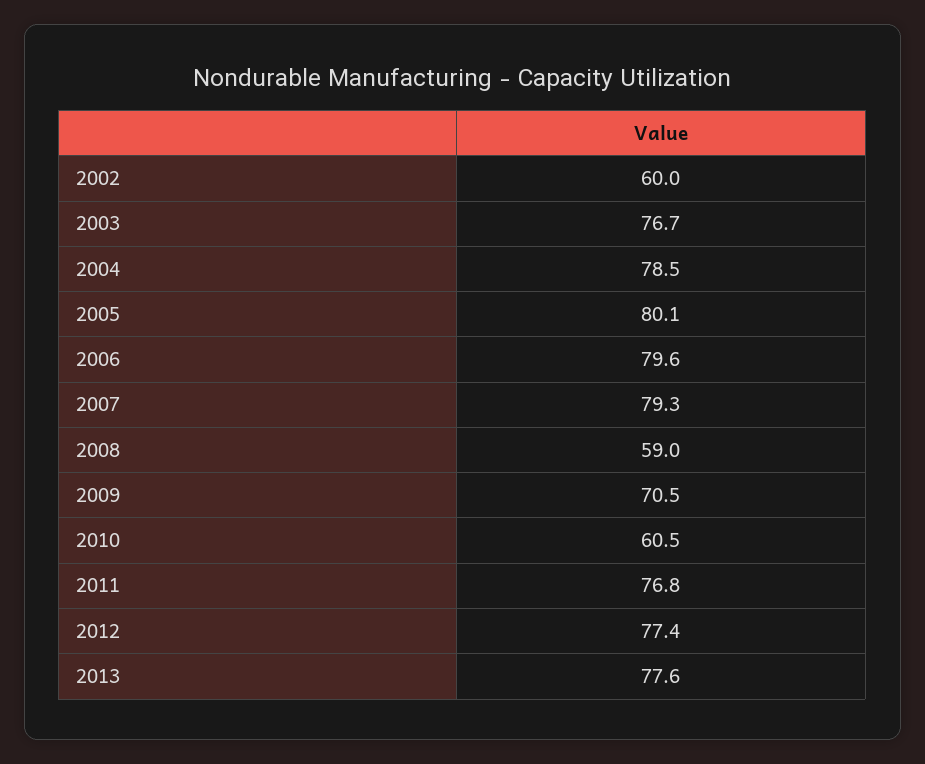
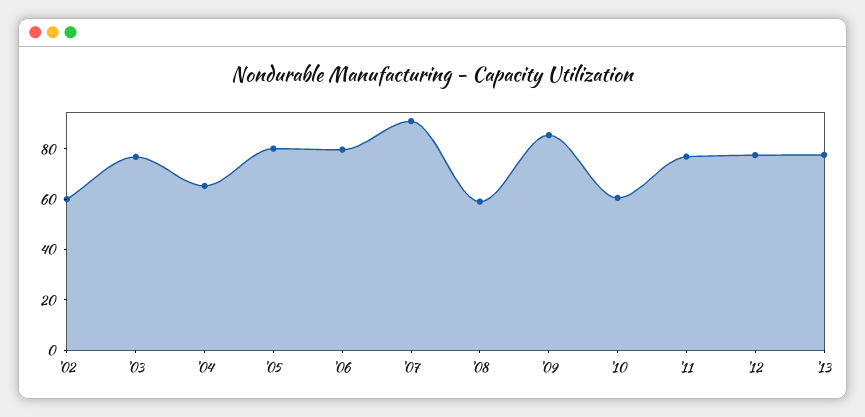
2004: 78.5 -> 65
2007: 79.3 -> 90
2009: 70.5 -> 85

